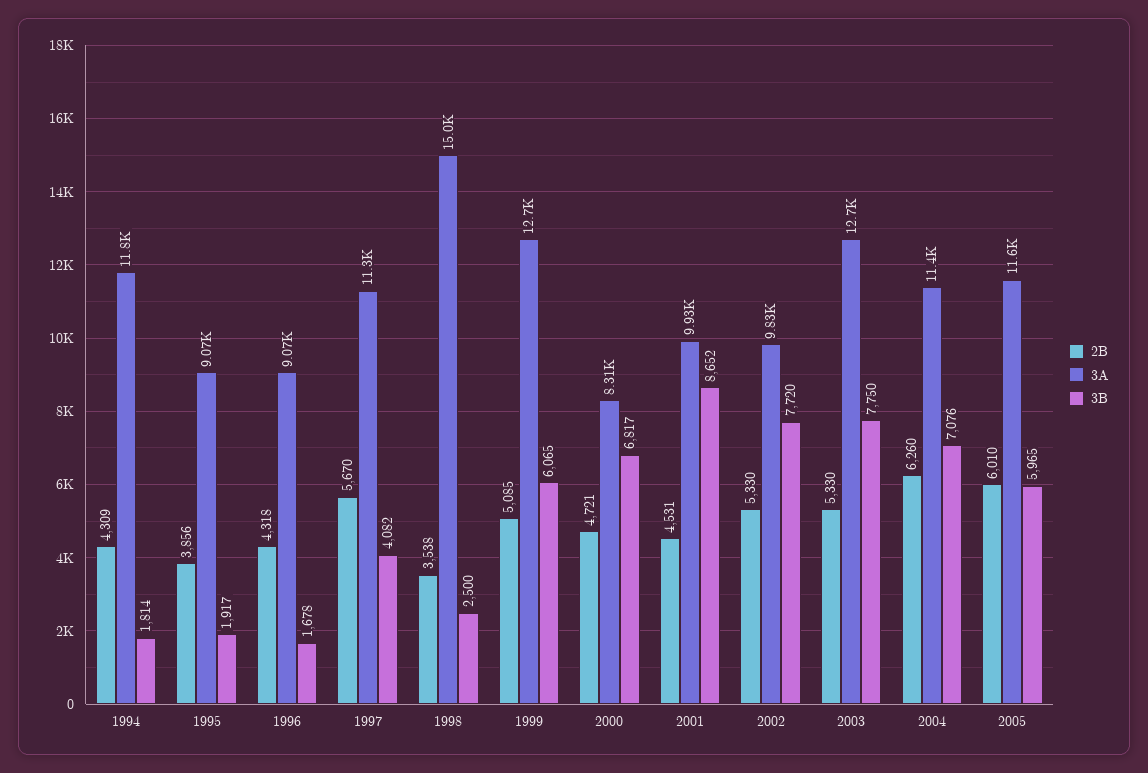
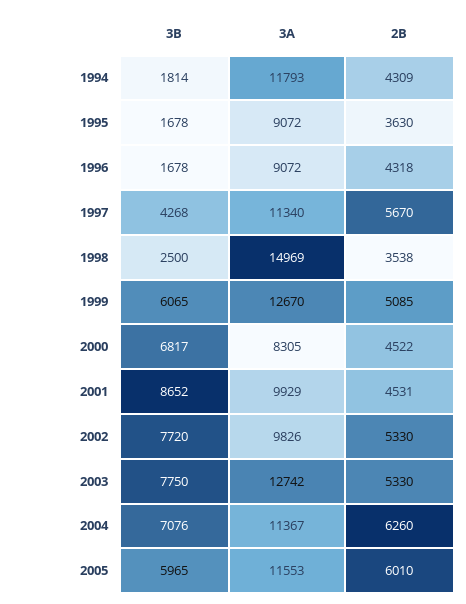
2B, 1995: 3856 -> 3630
3B, 1995: 1917 -> 1678
3B, 1997: 4082 -> 4268
2B, 2000: 4721 -> 4522

